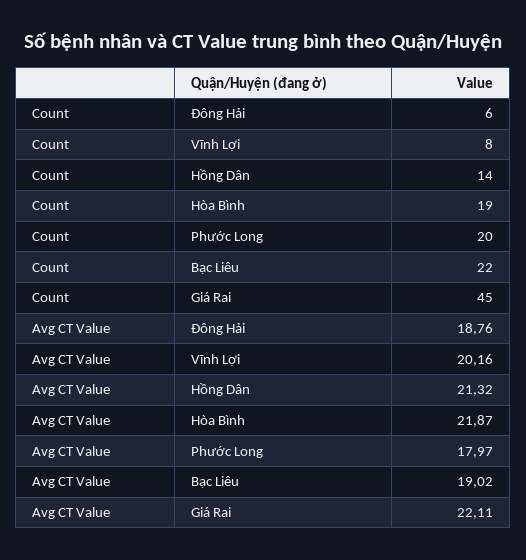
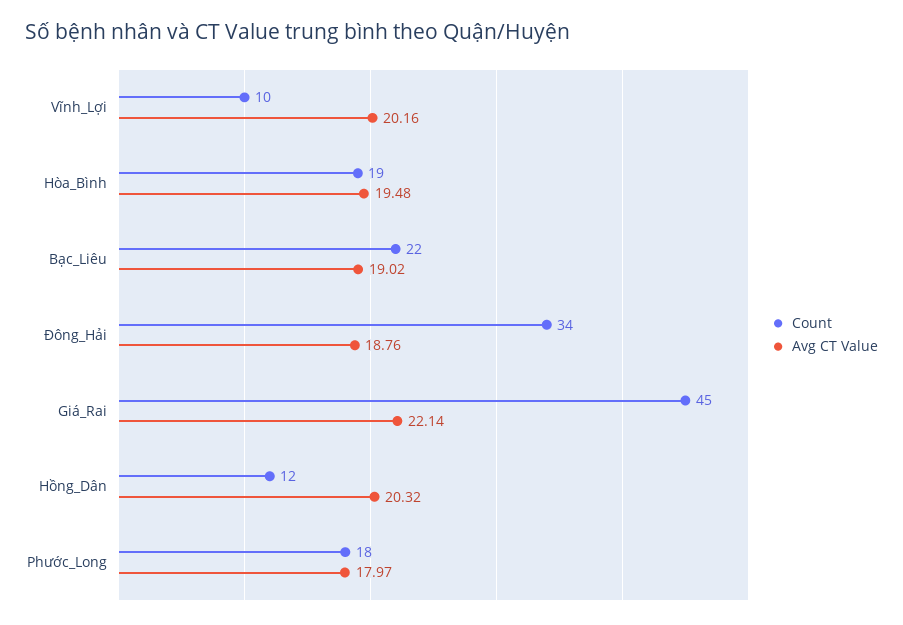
Count, Đông Hải: 6 -> 34
Count, Vĩnh Lợi: 8 -> 10
Count, Hồng Dân: 14 -> 12
Count, Phước Long: 20 -> 18
Avg CT Value, Hồng Dân: 21.32 -> 20.32
Avg CT Value, Hòa Bình: 21.87 -> 19.48
Avg CT Value, Giá Rai: 22.11 -> 22.14

